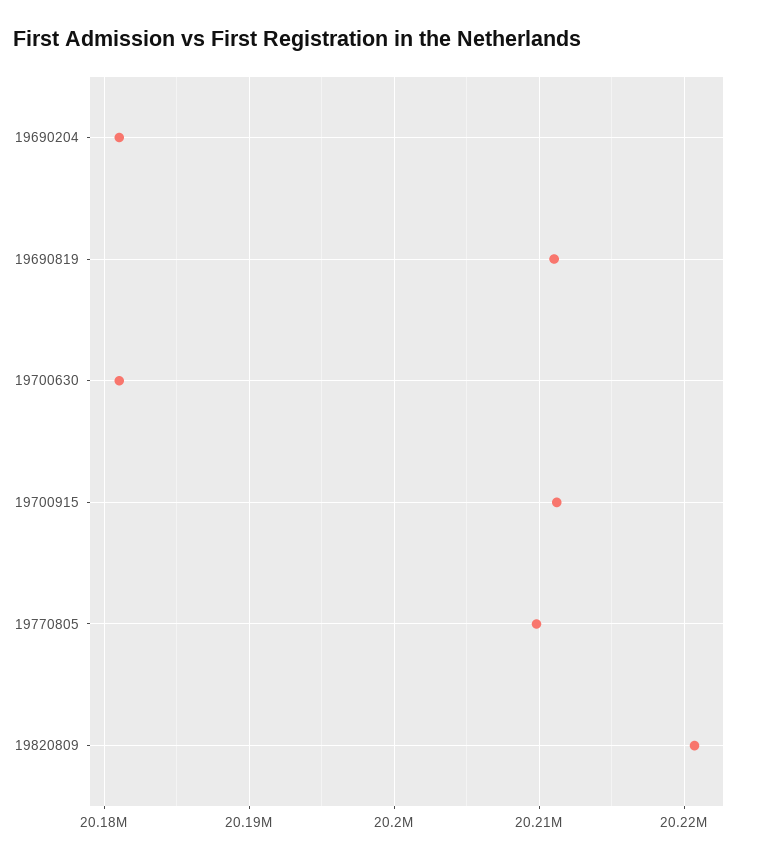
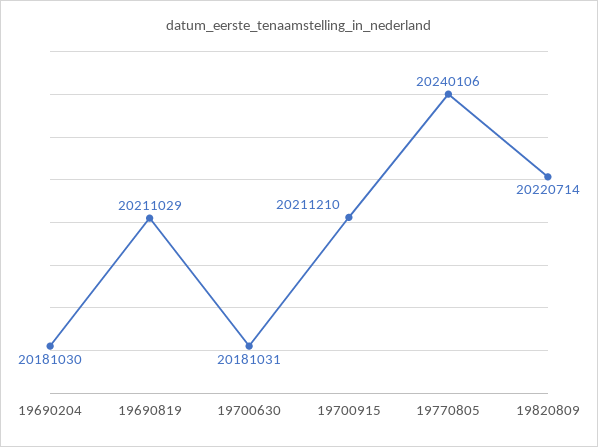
19770805: 20210000 -> 20240106

